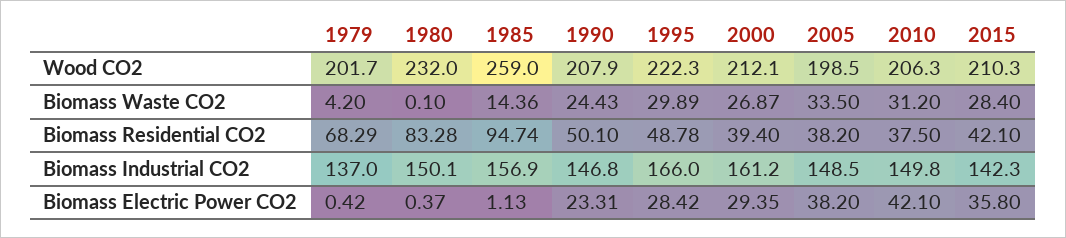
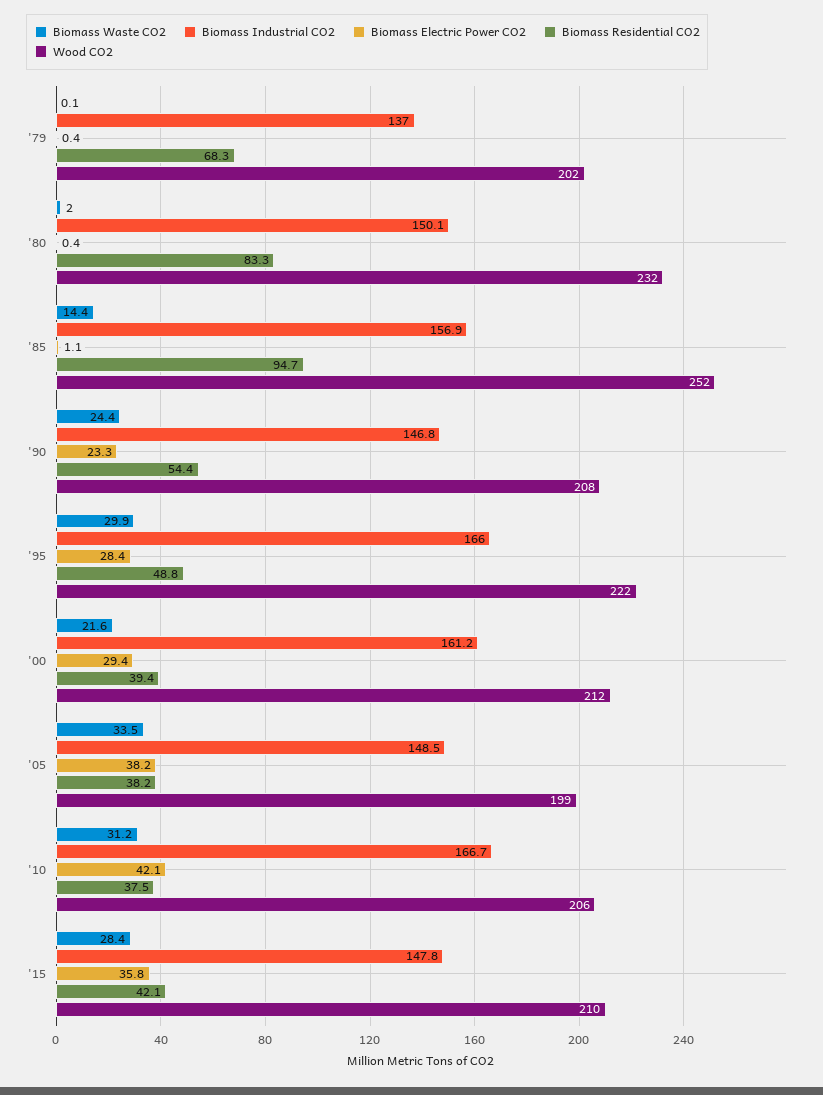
Wood CO2, 1985: 259 -> 252
Biomass Waste CO2, 1979: 4.2 -> 0.1
Biomass Waste CO2, 1980: 0.1 -> 2
Biomass Waste CO2, 2000: 26.87 -> 21.6
Biomass Residential CO2, 1990: 50.1 -> 54.4
Biomass Industrial CO2, 2010: 149.8 -> 166.7
Biomass Industrial CO2, 2015: 142.3 -> 147.8

